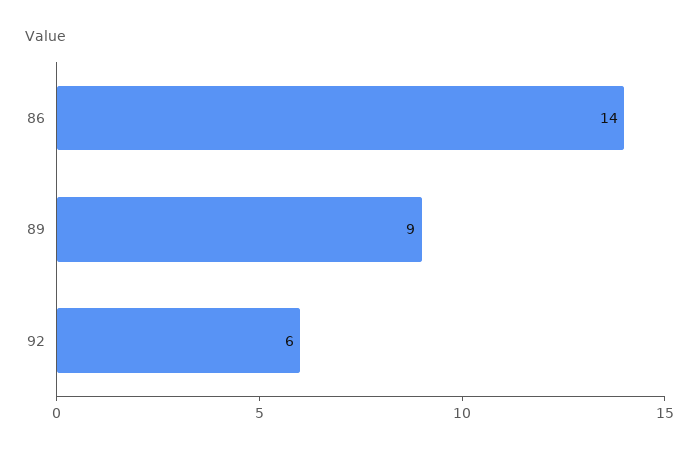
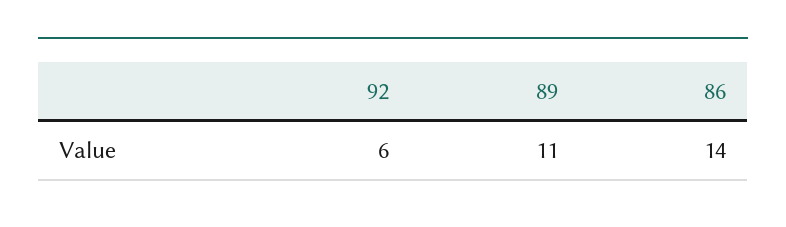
89: 9 -> 11

